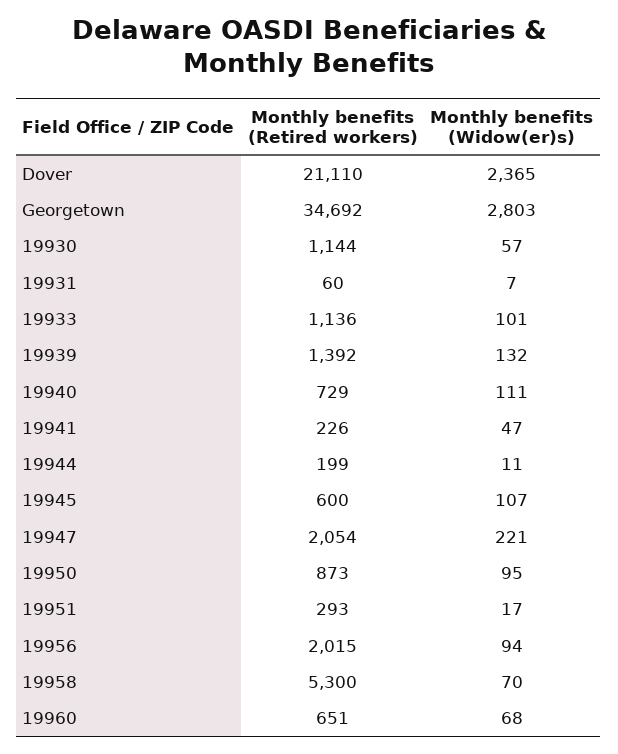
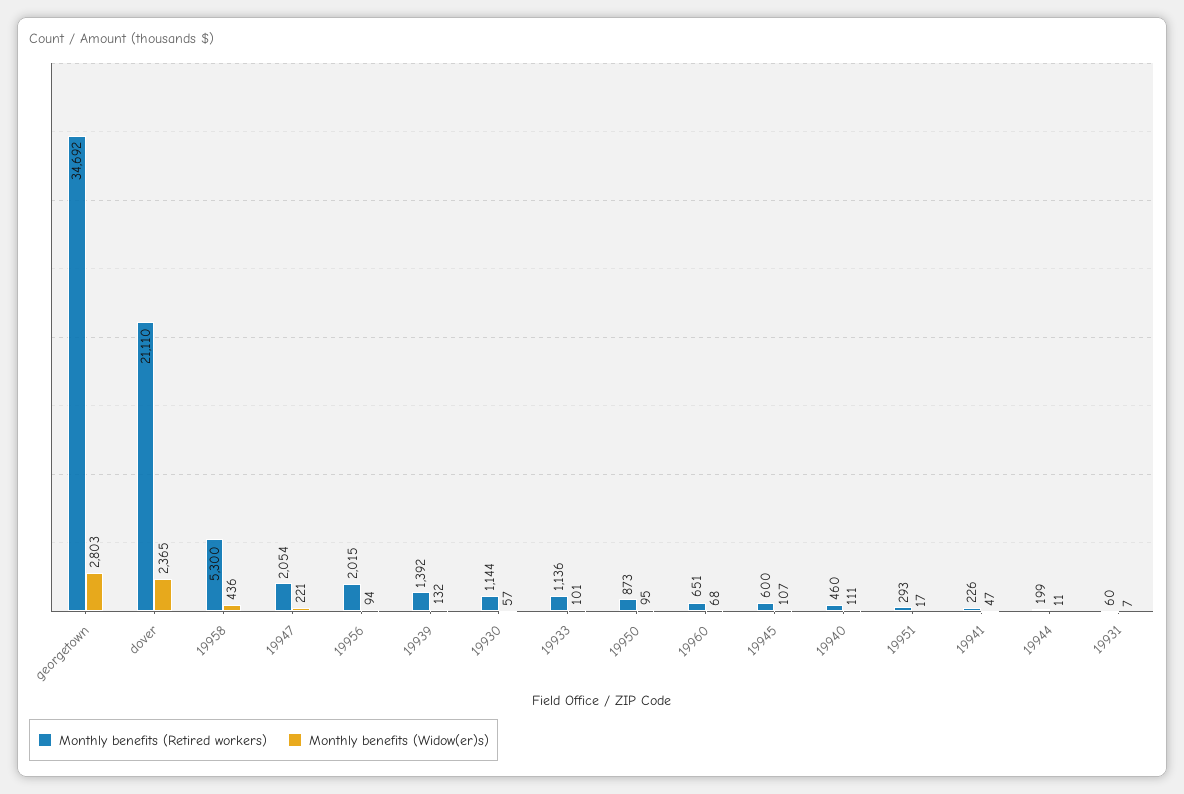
Monthly benefits (Retired workers), 19940: 729 -> 460
Monthly benefits (Widow(er)s), 19958: 70 -> 436

